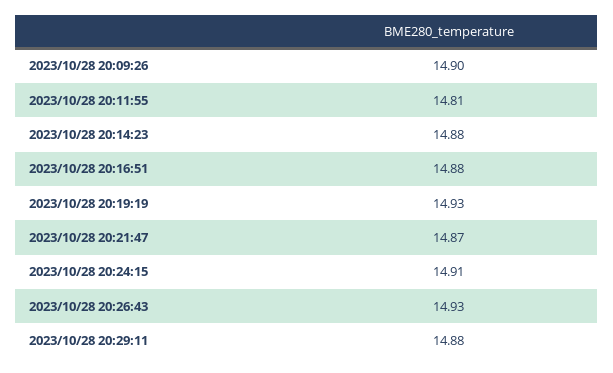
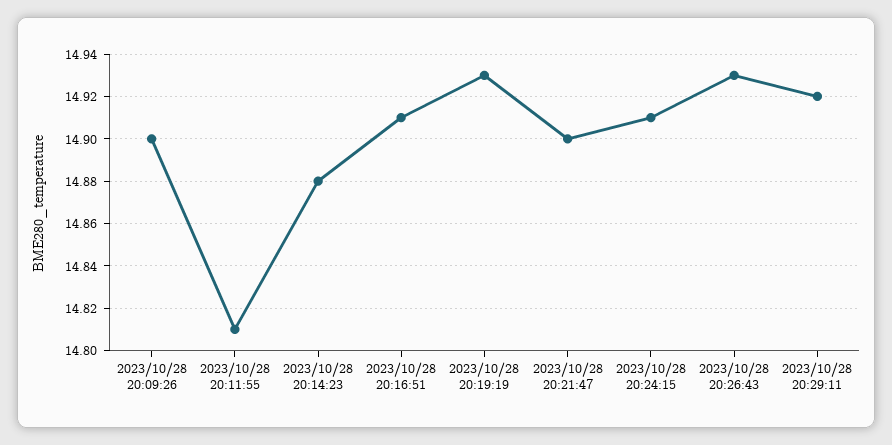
2023/10/28 20:16:51: 14.88 -> 14.91
2023/10/28 20:21:47: 14.87 -> 14.9
2023/10/28 20:29:11: 14.88 -> 14.92

